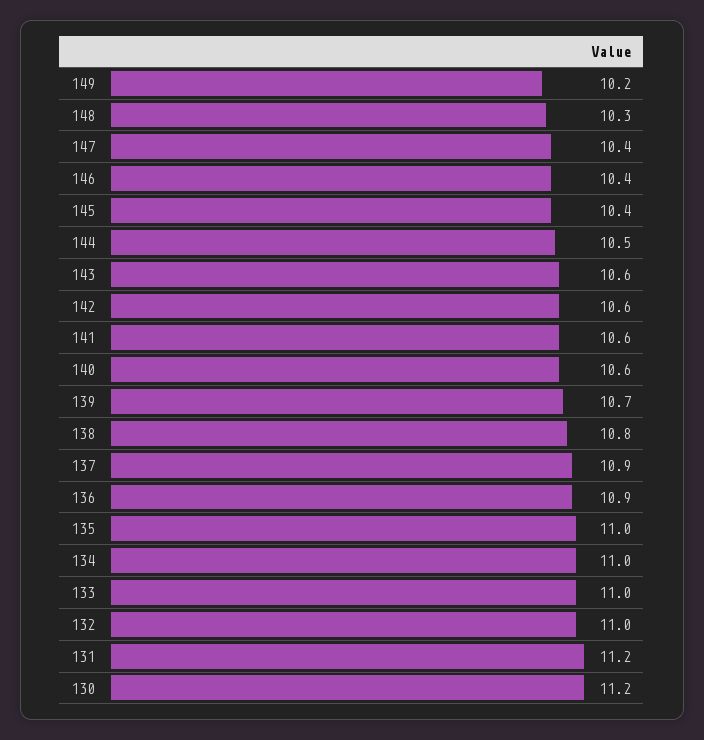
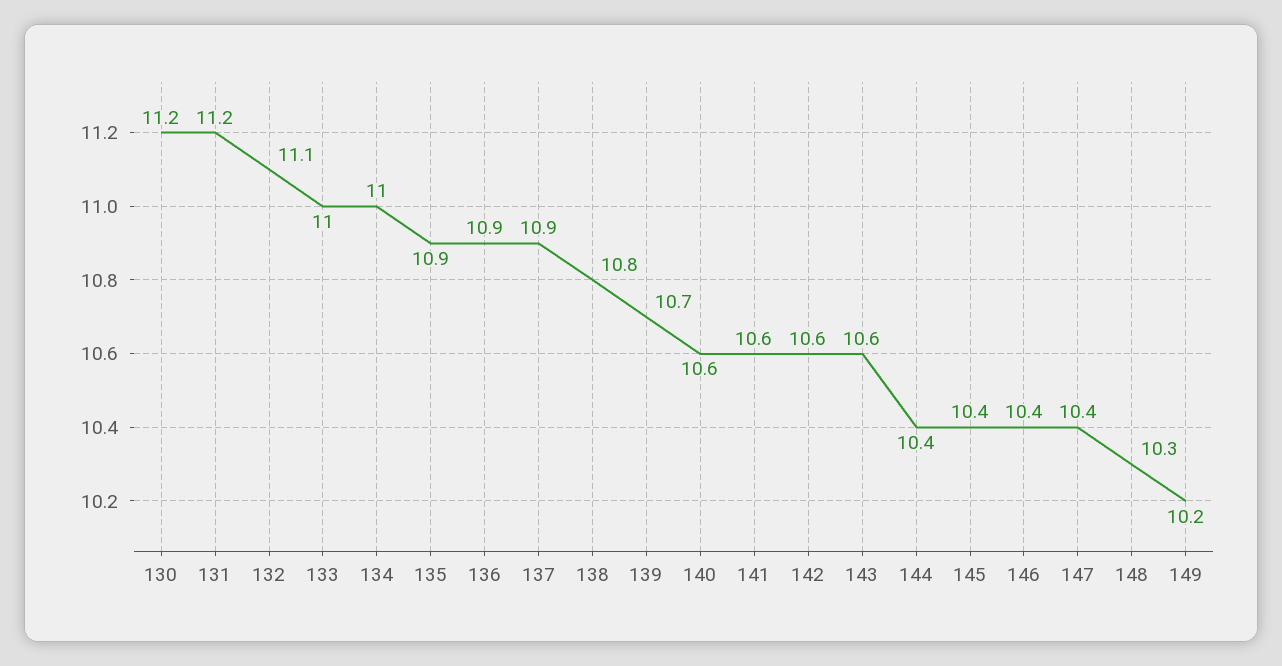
144: 10.5 -> 10.4
135: 11 -> 10.9
132: 11 -> 11.1

